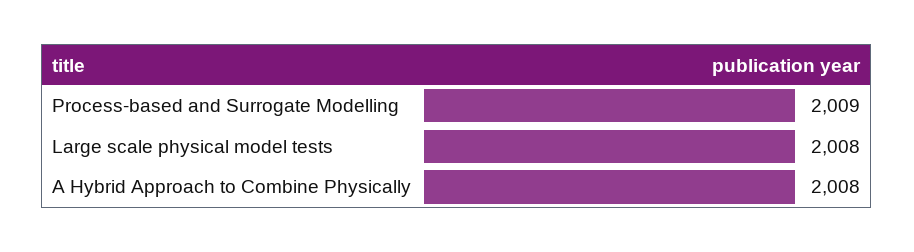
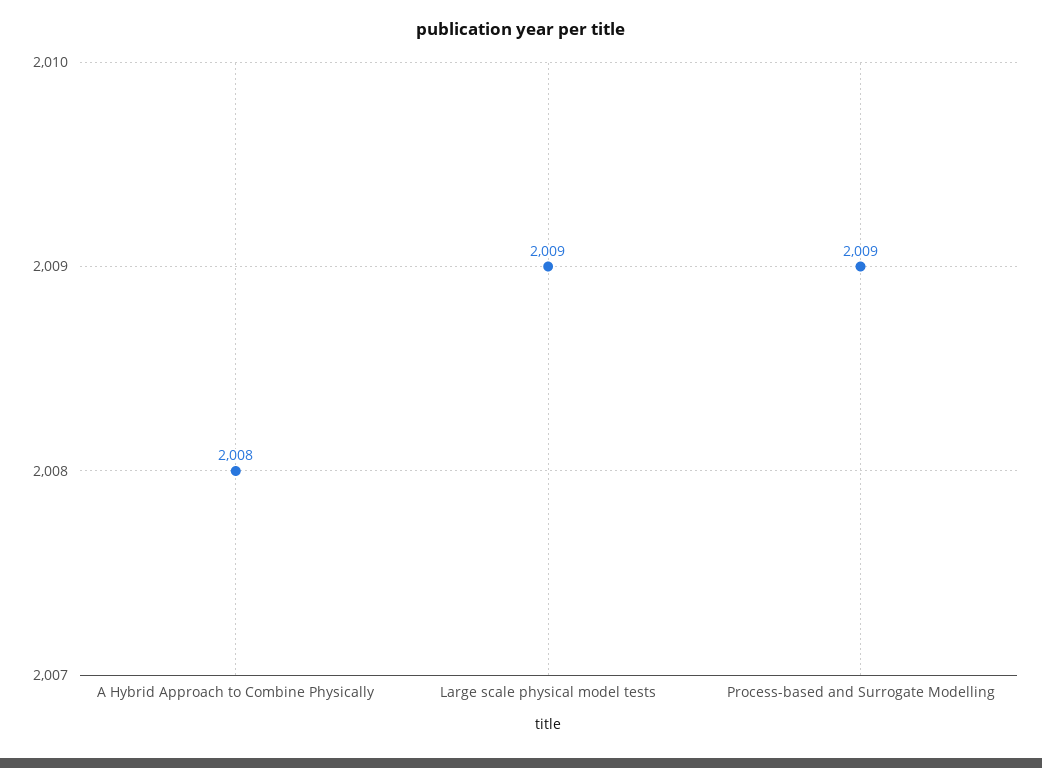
Large scale physical model tests: 2008 -> 2009

